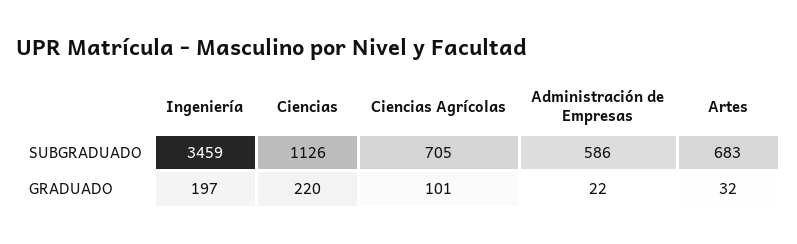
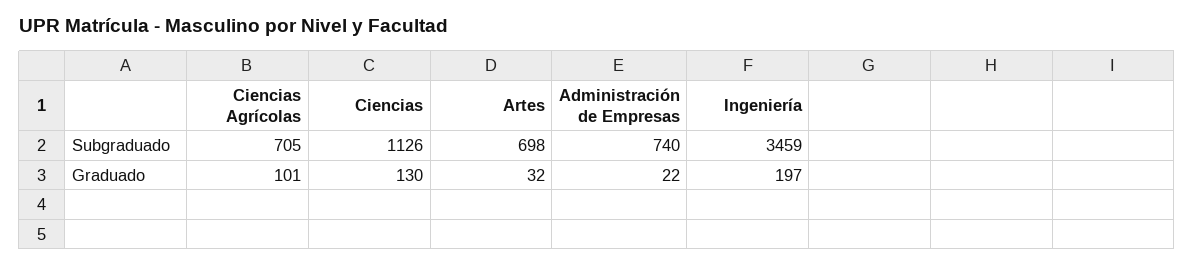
Administración de Empresas, SUBGRADUADO: 586 -> 740
Artes, SUBGRADUADO: 683 -> 698
Ciencias, GRADUADO: 220 -> 130

